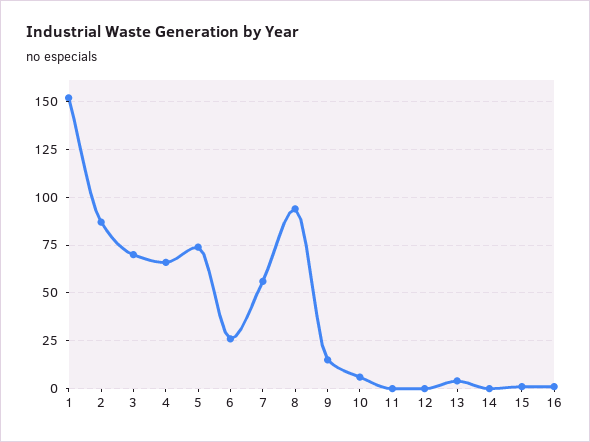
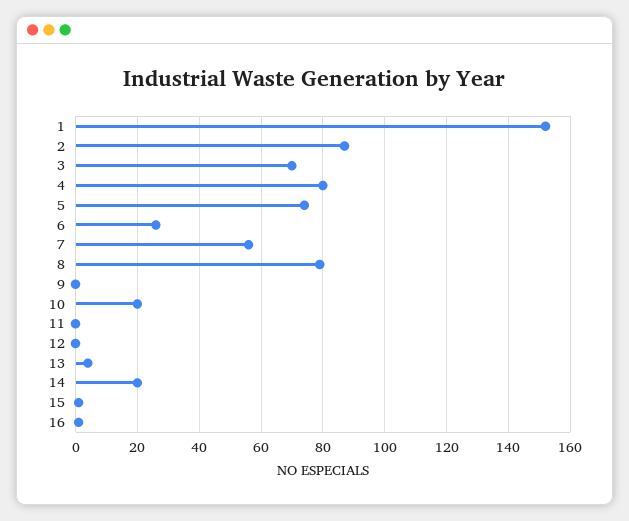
4: 65 -> 80
8: 95 -> 80
9: 15 -> 0
10: 5 -> 20
14: 0 -> 20

